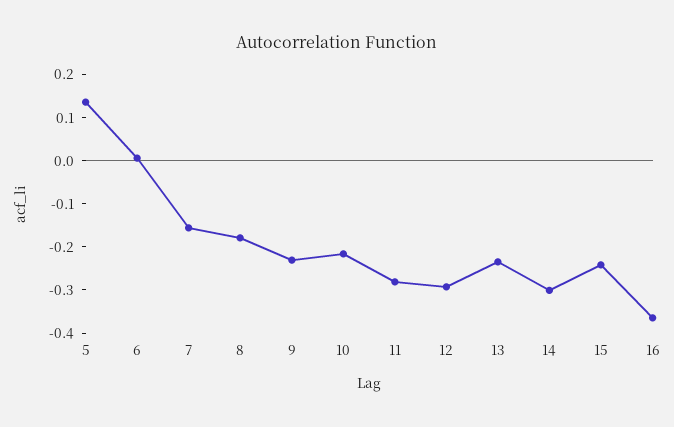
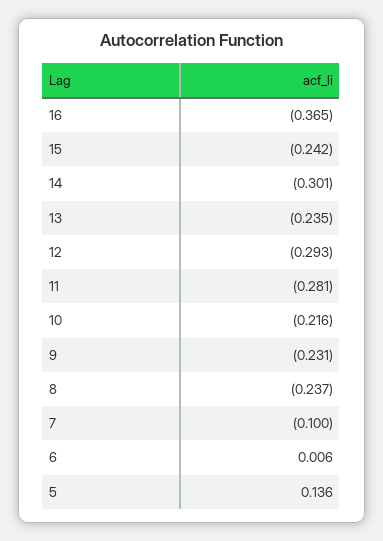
7: -0.16 -> -0.1
8: -0.18 -> -0.237

